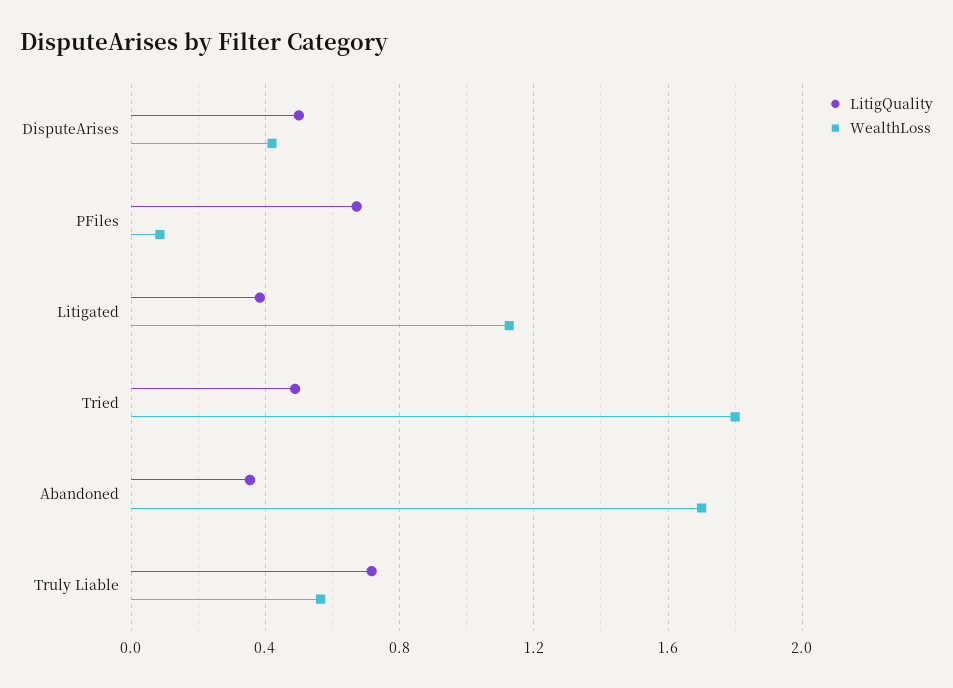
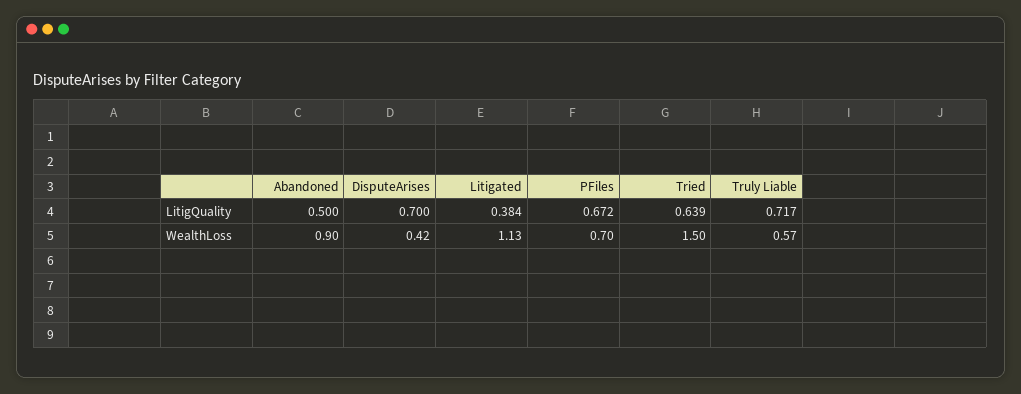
LitigQuality, DisputeArises: 0.5 -> 0.7
WealthLoss, PFiles: 0.1 -> 0.7
LitigQuality, Tried: 0.5 -> 0.639
WealthLoss, Tried: 1.8 -> 1.5
LitigQuality, Abandoned: 0.35 -> 0.5
WealthLoss, Abandoned: 1.7 -> 0.9

